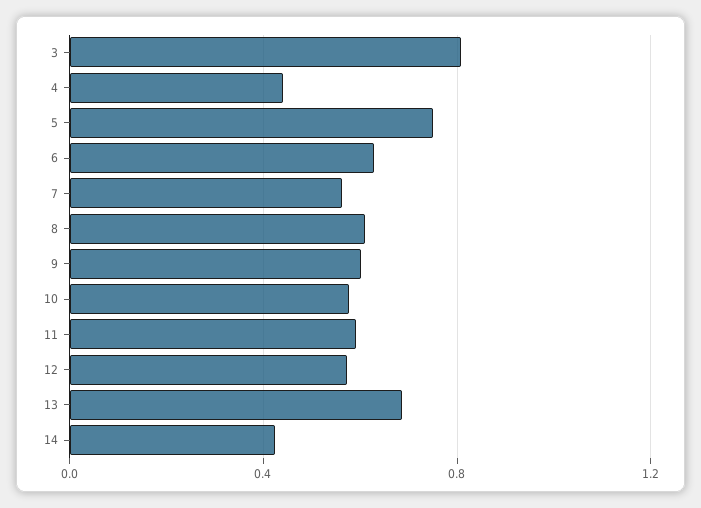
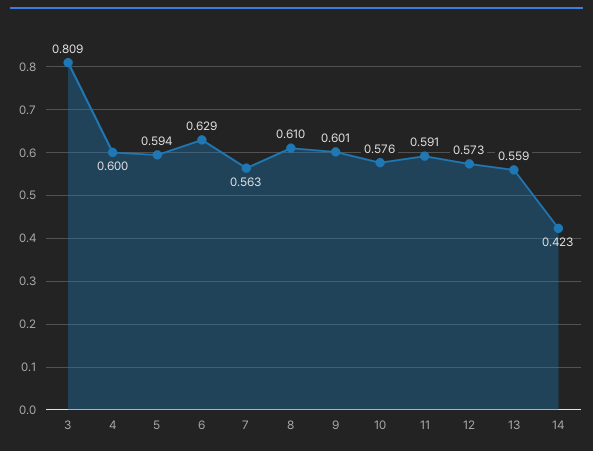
4: 0.45 -> 0.6
5: 0.75 -> 0.594
13: 0.7 -> 0.559

